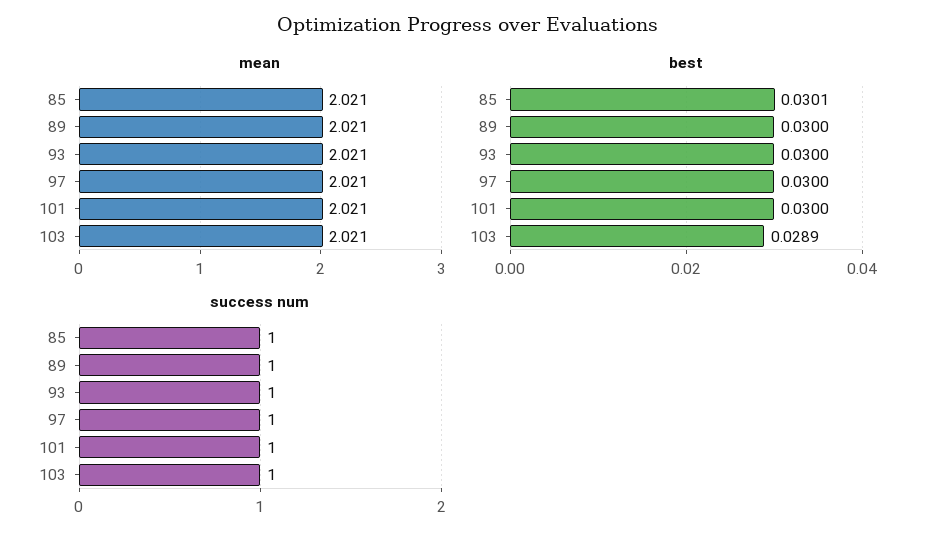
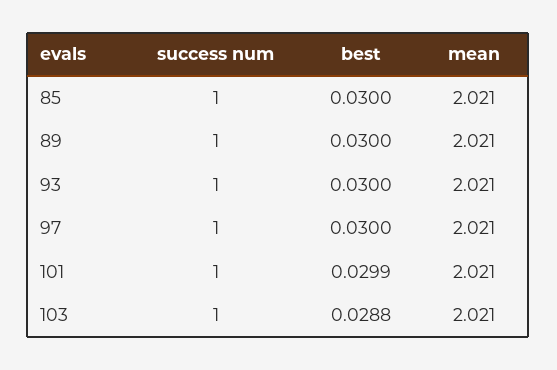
best, 85: 0.0301 -> 0.03
best, 101: 0.03 -> 0.0299
best, 103: 0.0289 -> 0.0288

